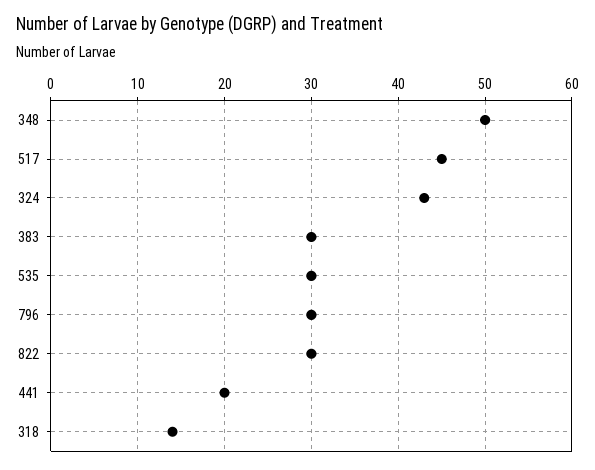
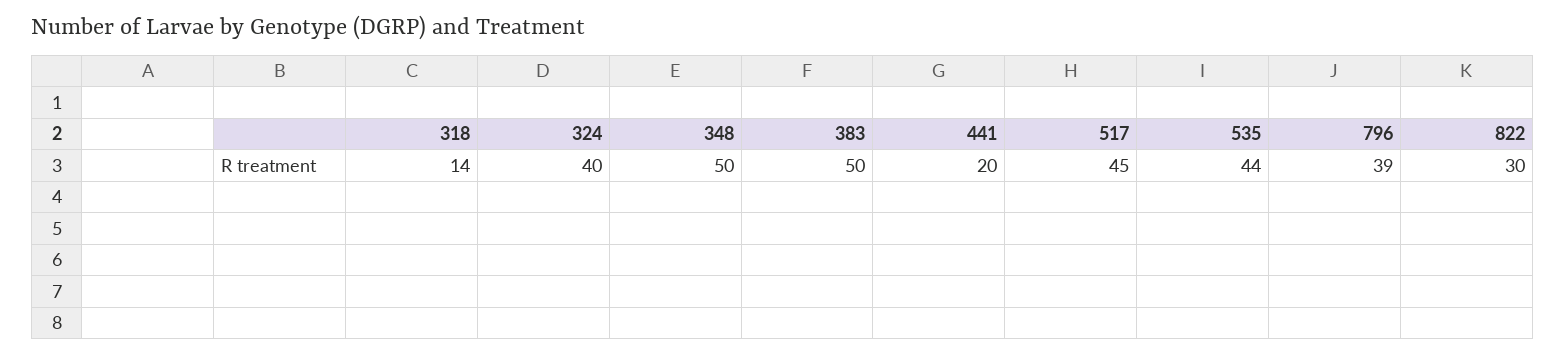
324: 43 -> 40
383: 30 -> 50
535: 30 -> 44
796: 30 -> 39

